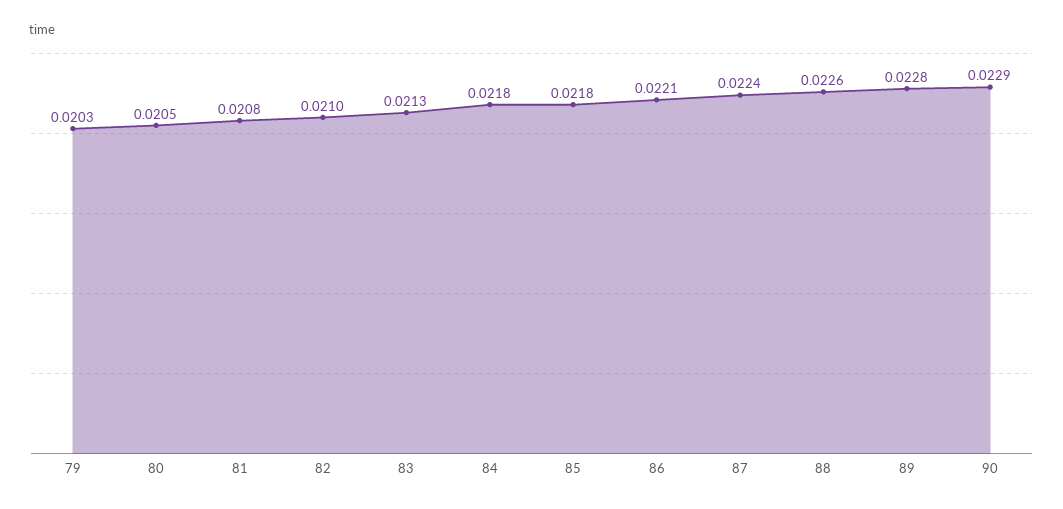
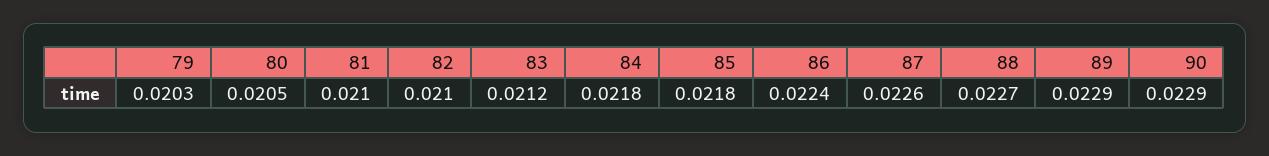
81: 0.0208 -> 0.021
83: 0.0213 -> 0.0212
86: 0.0221 -> 0.0224
87: 0.0224 -> 0.0226
88: 0.0226 -> 0.0227
89: 0.0228 -> 0.0229

